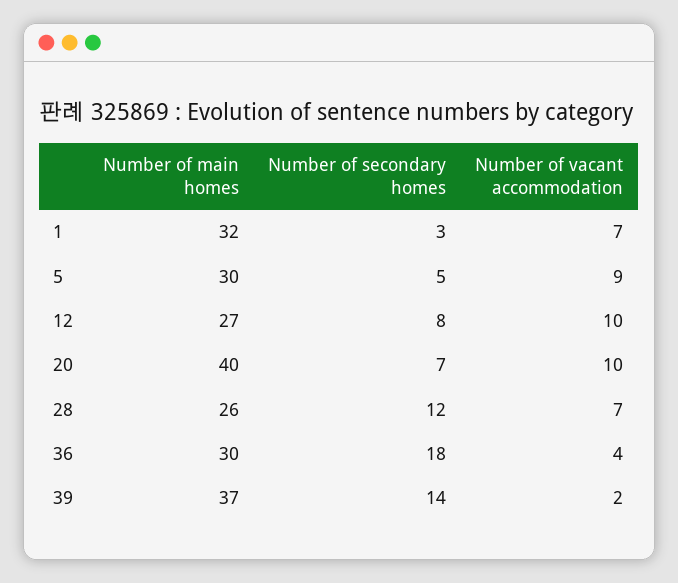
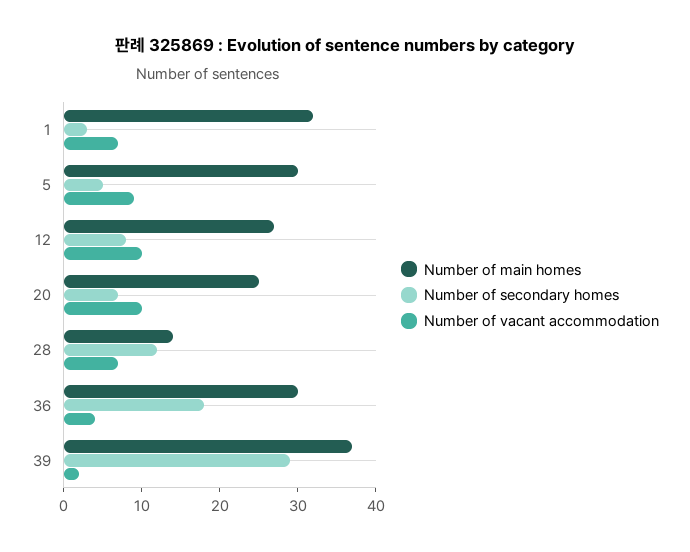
Number of main homes, 20: 40 -> 25
Number of main homes, 28: 26 -> 15
Number of secondary homes, 39: 14 -> 30

